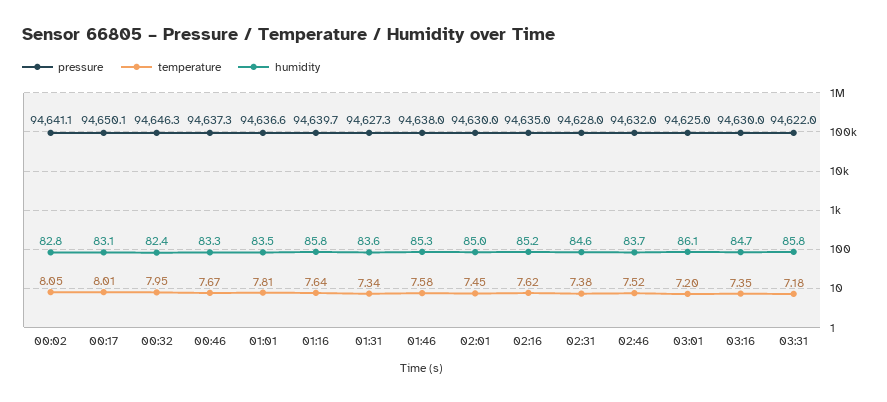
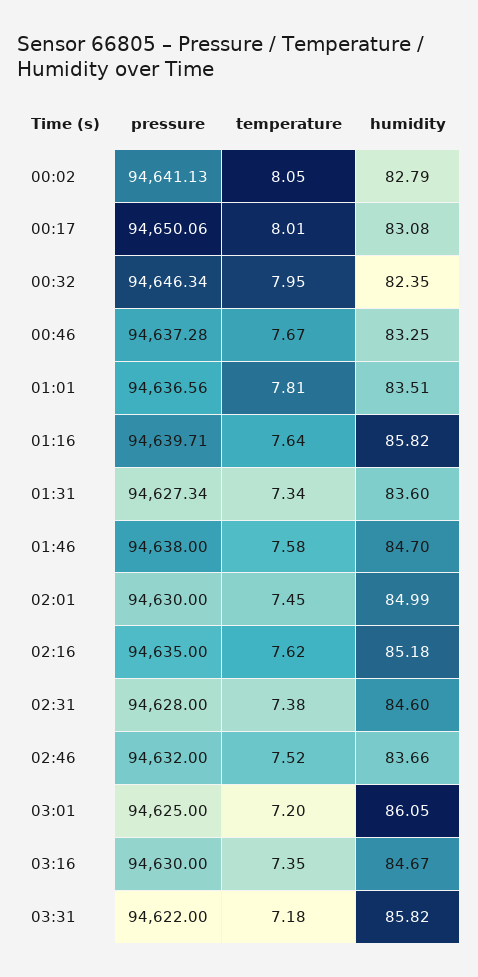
humidity, 01:46: 85.3 -> 84.7

